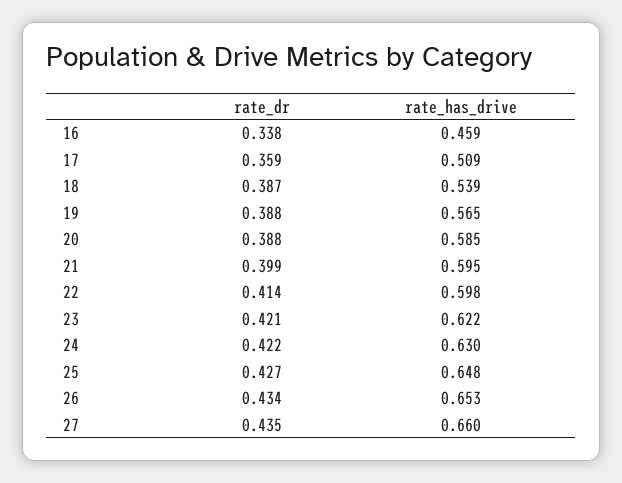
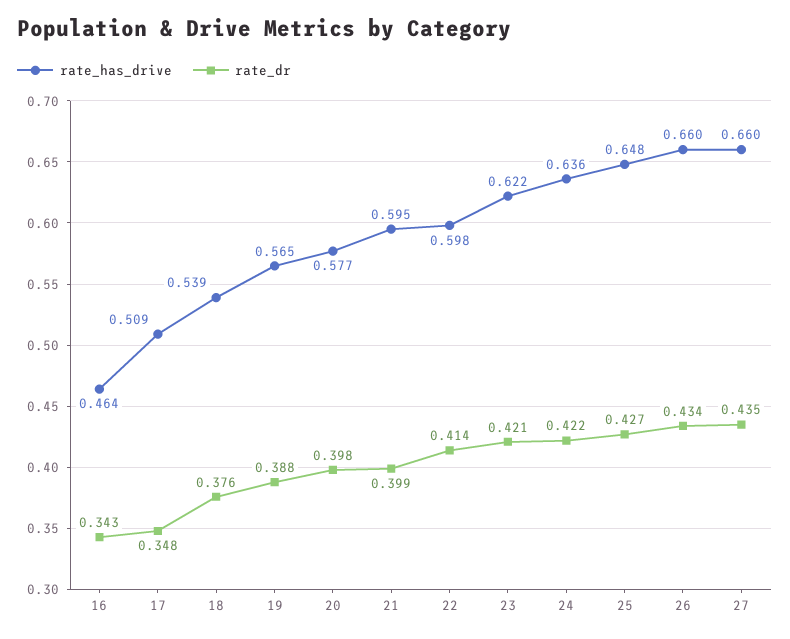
rate_dr, 16: 0.338 -> 0.343
rate_has_drive, 16: 0.459 -> 0.464
rate_dr, 17: 0.359 -> 0.348
rate_dr, 18: 0.387 -> 0.376
rate_dr, 20: 0.388 -> 0.398
rate_has_drive, 20: 0.585 -> 0.577
rate_has_drive, 24: 0.63 -> 0.636
rate_has_drive, 26: 0.653 -> 0.66

